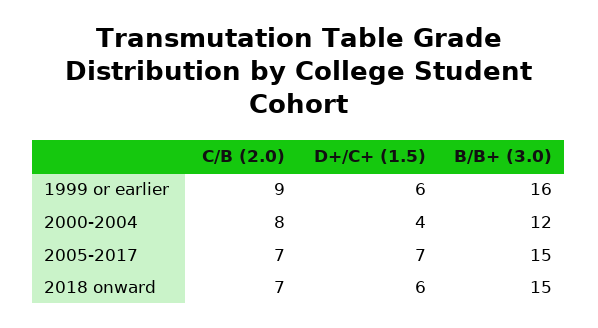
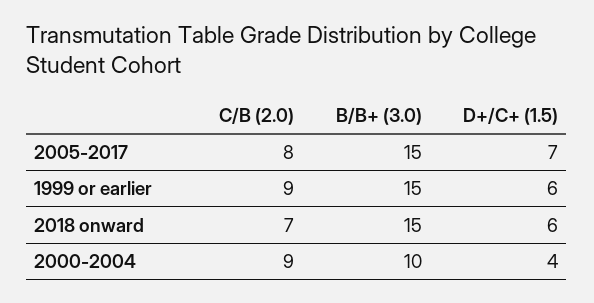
B/B+ (3.0), 1999 or earlier: 16 -> 15
C/B (2.0), 2000-2004: 8 -> 9
B/B+ (3.0), 2000-2004: 12 -> 10
C/B (2.0), 2005-2017: 7 -> 8

